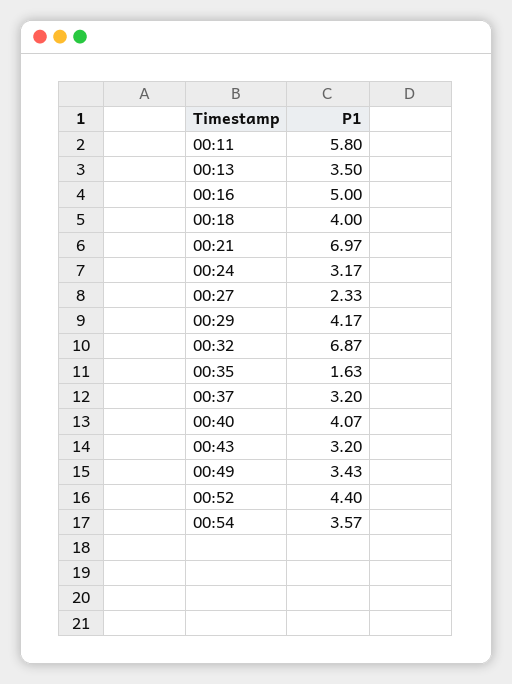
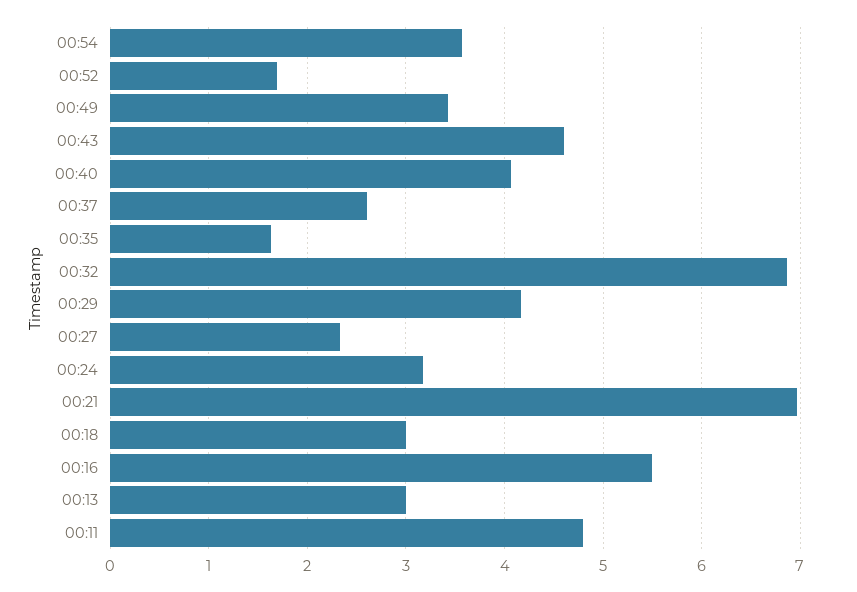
00:11: 5.8 -> 4.8
00:13: 3.5 -> 3
00:16: 5 -> 5.5
00:18: 4 -> 3
00:37: 3.2 -> 2.6
00:43: 3.2 -> 4.6
00:52: 4.4 -> 1.7

